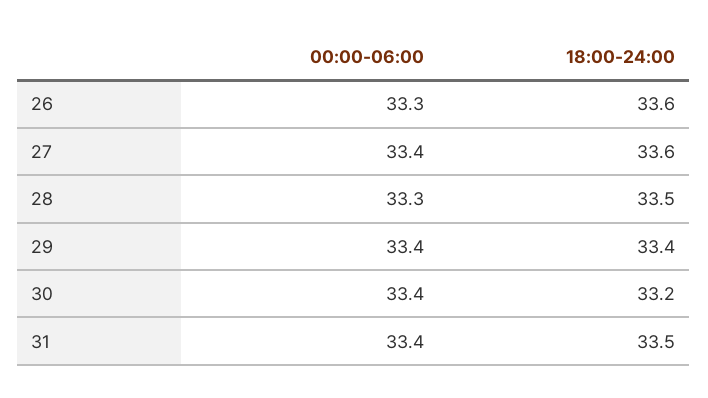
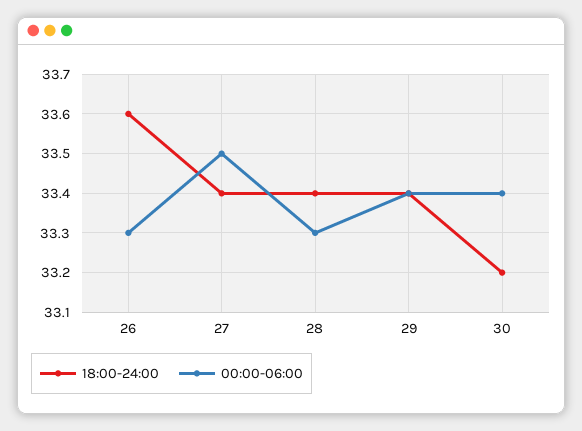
00:00-06:00, 27: 33.4 -> 33.5
18:00-24:00, 27: 33.6 -> 33.4
18:00-24:00, 28: 33.5 -> 33.4
00:00-06:00, 31: 33.4 -> none
18:00-24:00, 31: 33.5 -> none

